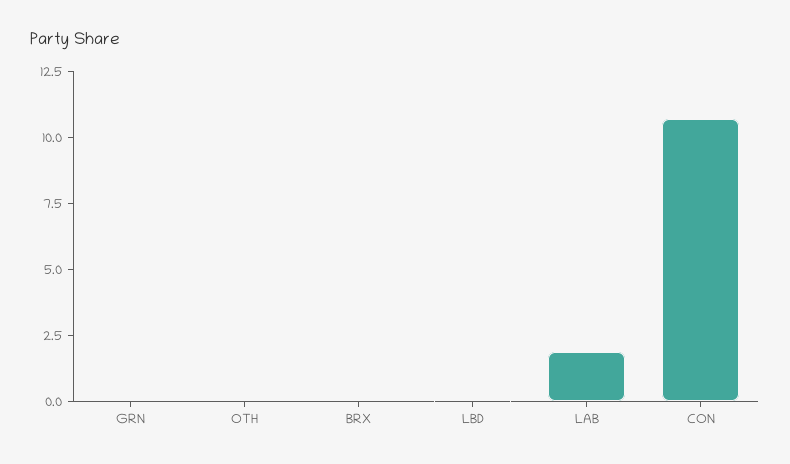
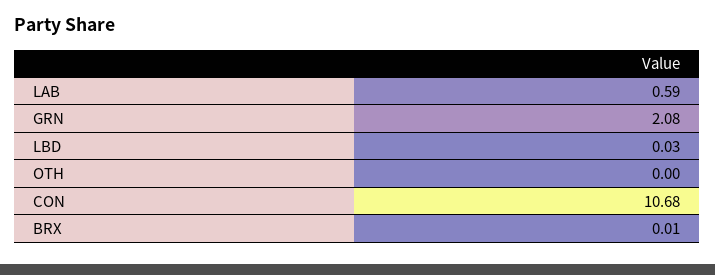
GRN: 0 -> 2.08
LAB: 2 -> 0.59

